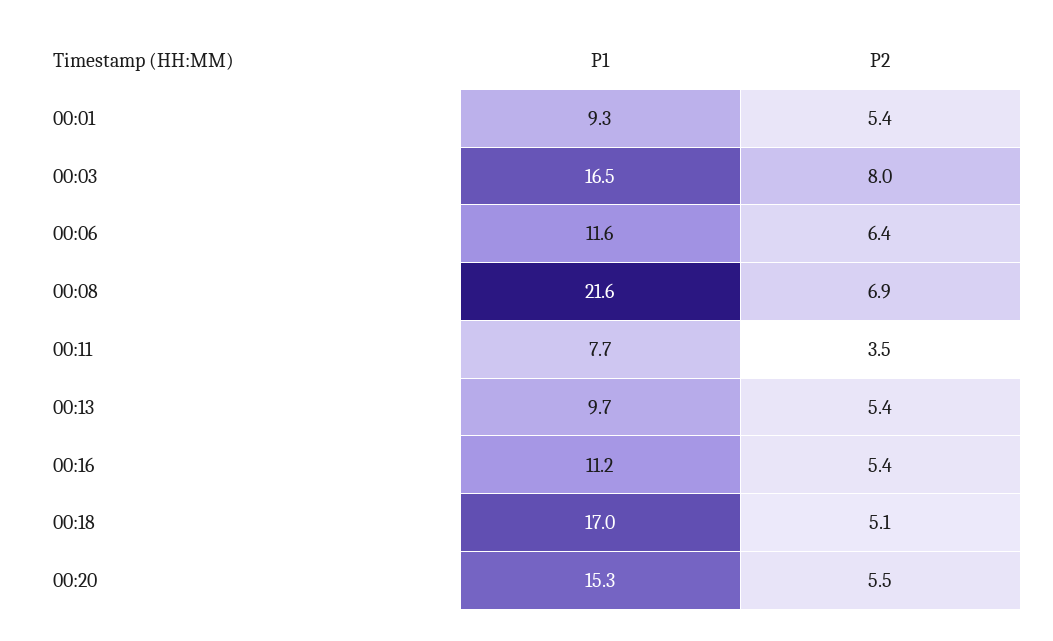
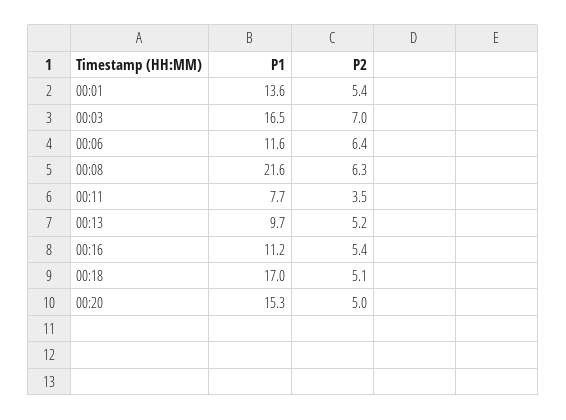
P1, 00:01: 9.3 -> 13.6
P2, 00:03: 8 -> 7
P2, 00:08: 6.9 -> 6.3
P2, 00:13: 5.4 -> 5.2
P2, 00:20: 5.5 -> 5

